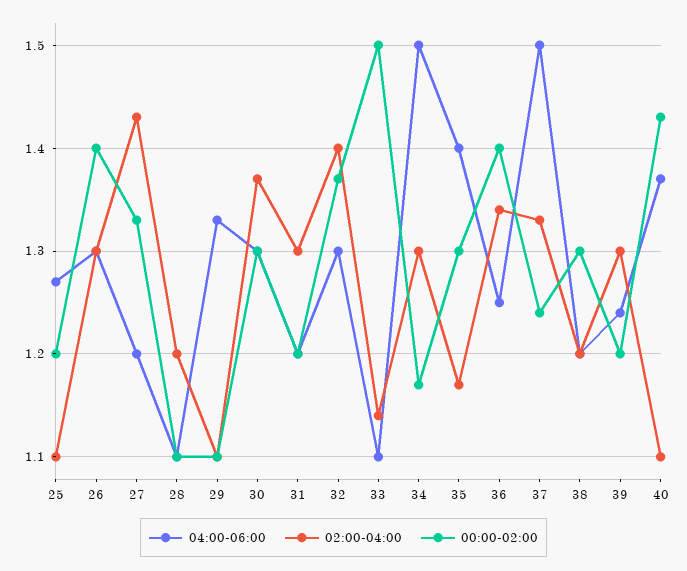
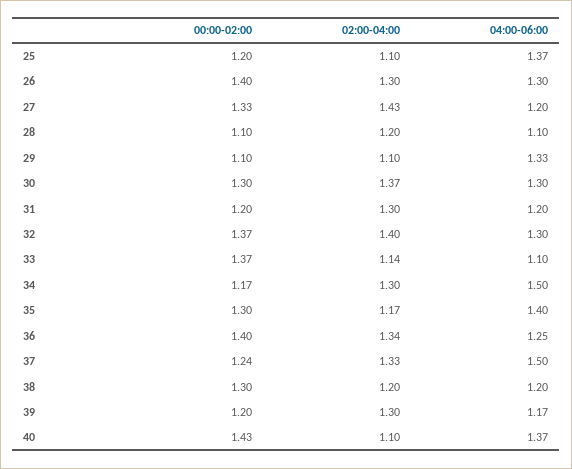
04:00-06:00, 25: 1.27 -> 1.37
00:00-02:00, 33: 1.5 -> 1.37
04:00-06:00, 39: 1.24 -> 1.17

